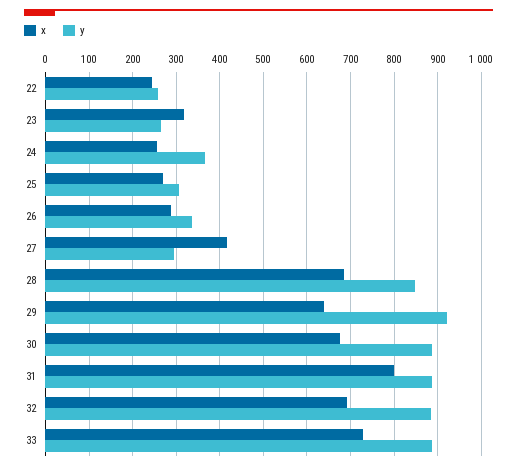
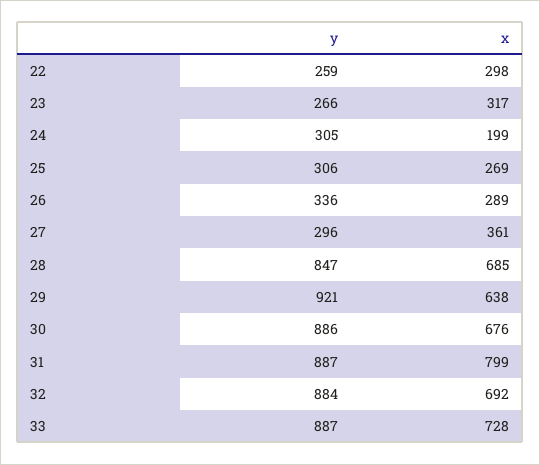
x, 22: 240 -> 298
x, 24: 260 -> 199
y, 24: 360 -> 305
x, 27: 420 -> 361

